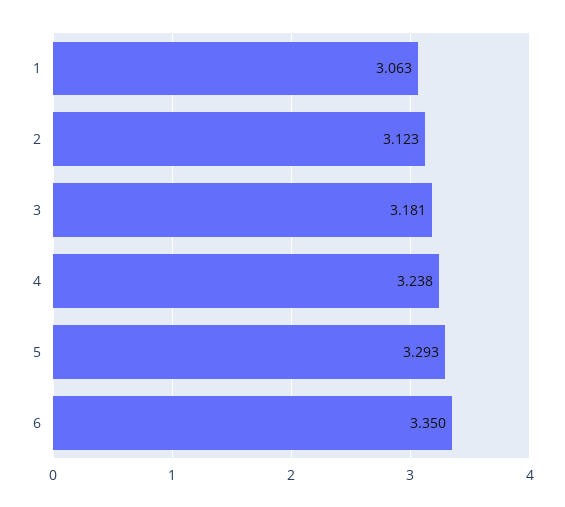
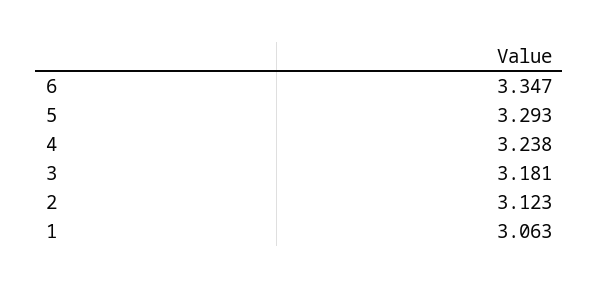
6: 3.35 -> 3.347

